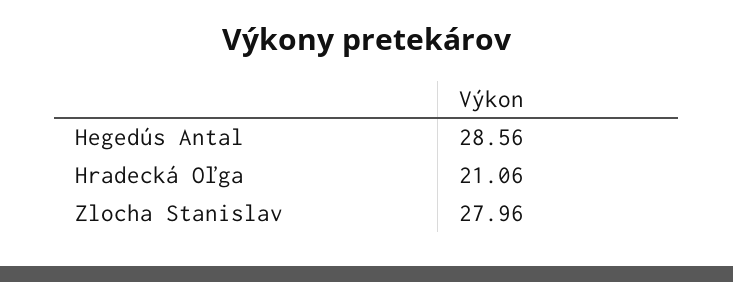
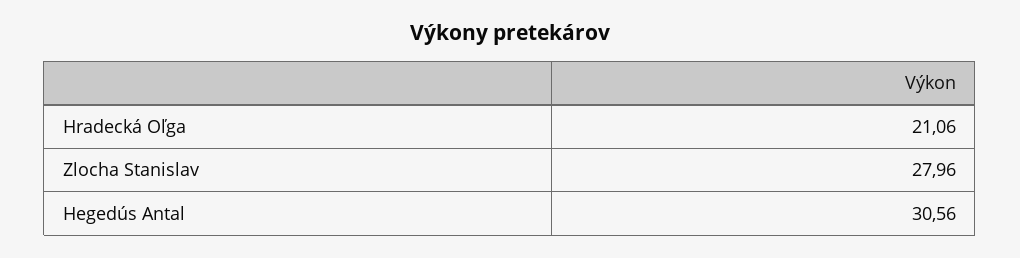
Hegedús Antal: 28.56 -> 30.56

